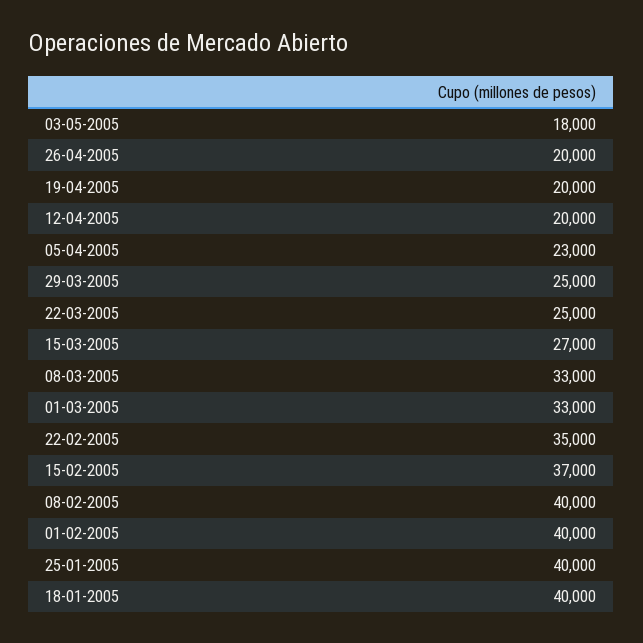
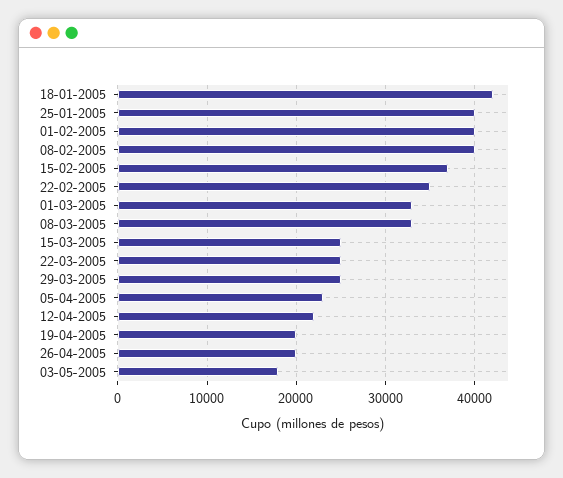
12-04-2005: 20000 -> 22000
15-03-2005: 27000 -> 25000
18-01-2005: 40000 -> 42000

